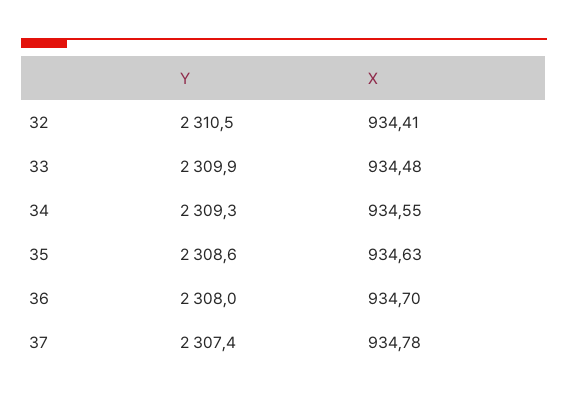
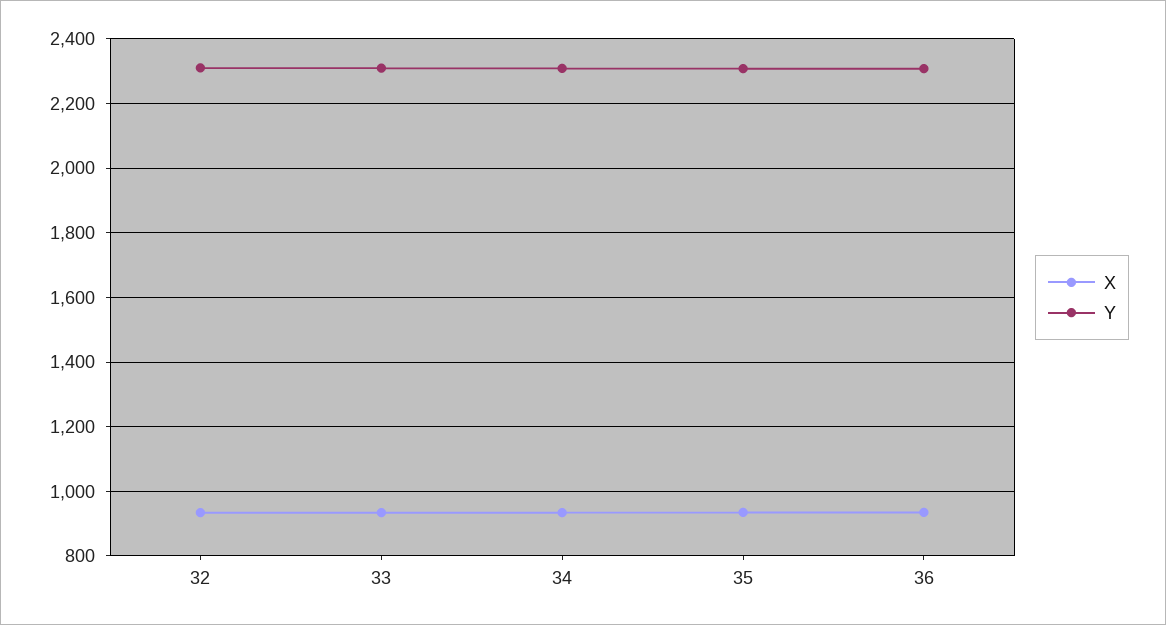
Y, 37: 2307.4 -> none
X, 37: 934.78 -> none

